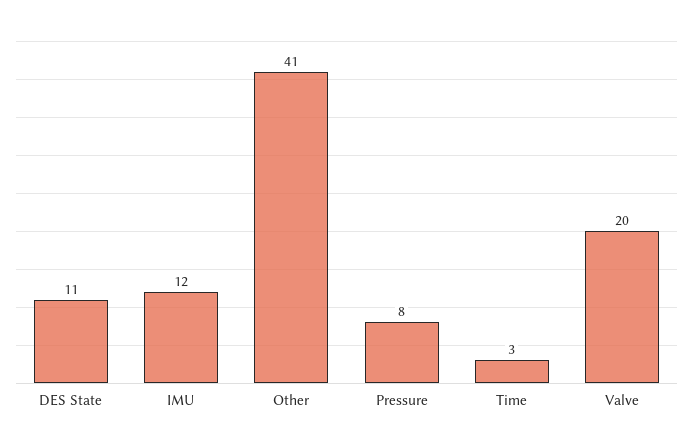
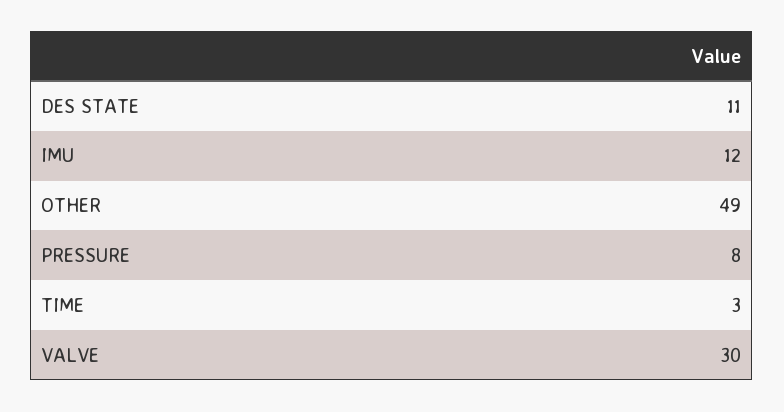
Other: 41 -> 49
Valve: 20 -> 30

